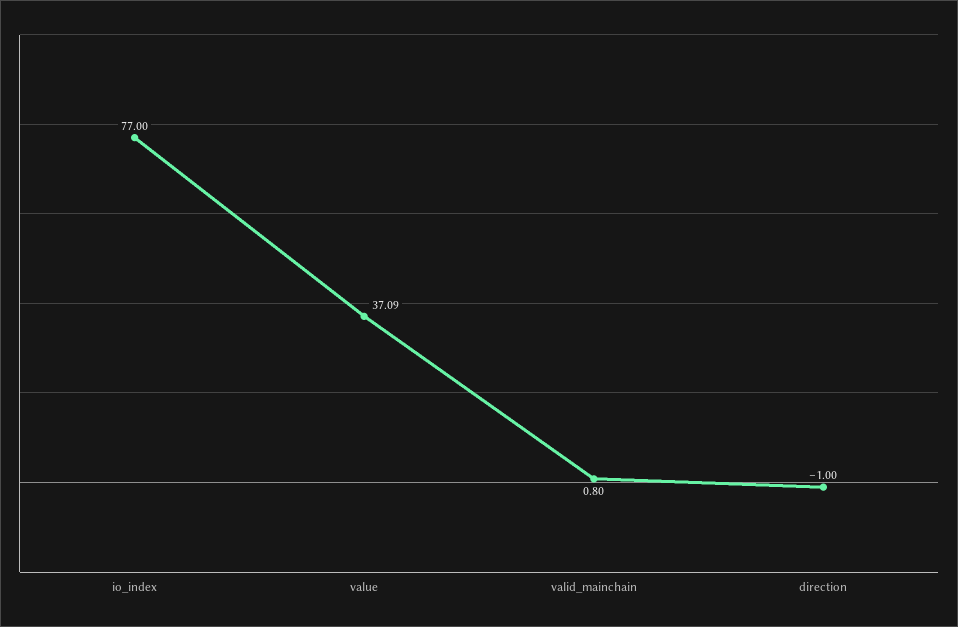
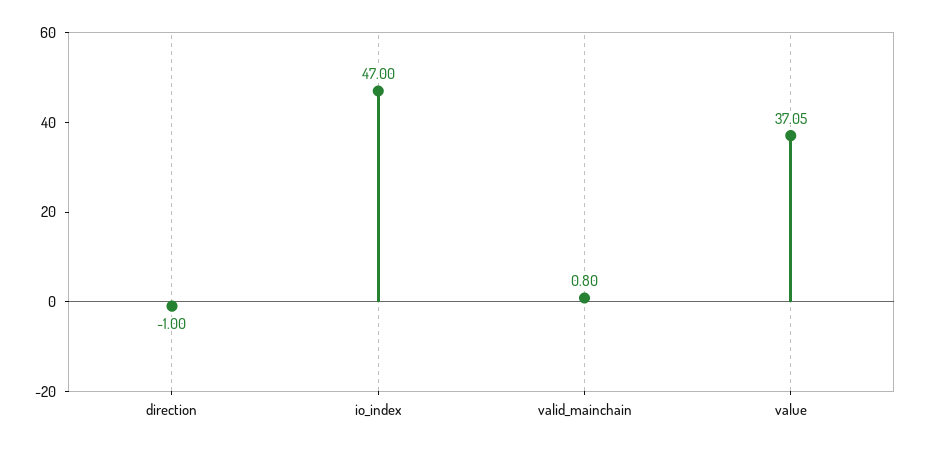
io_index: 77 -> 47
value: 37.09 -> 37.05

